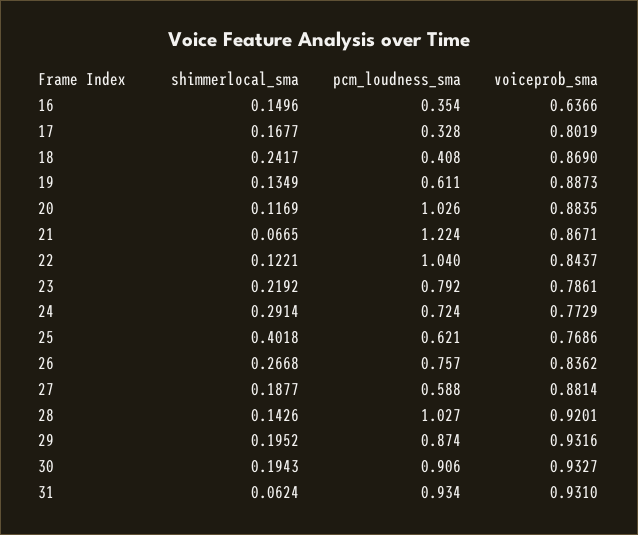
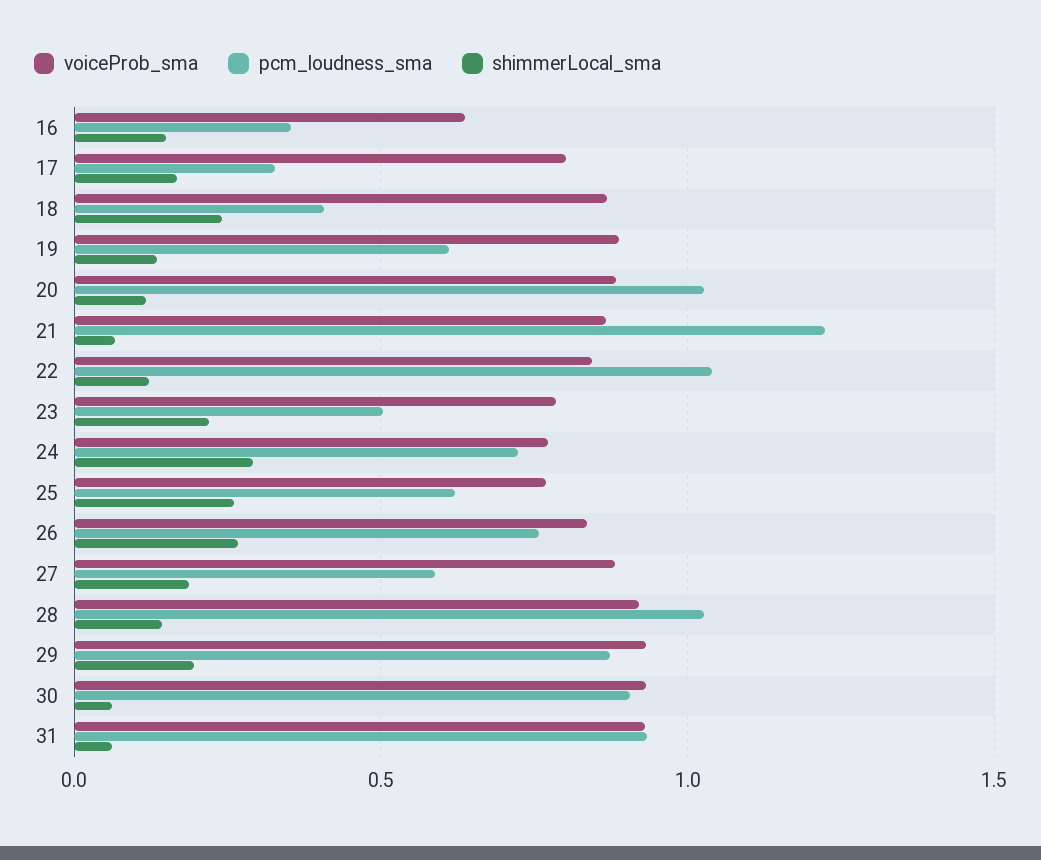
pcm_loudness_sma, 23: 0.792 -> 0.5
shimmerlocal_sma, 25: 0.4018 -> 0.25
shimmerlocal_sma, 30: 0.1943 -> 0.05

